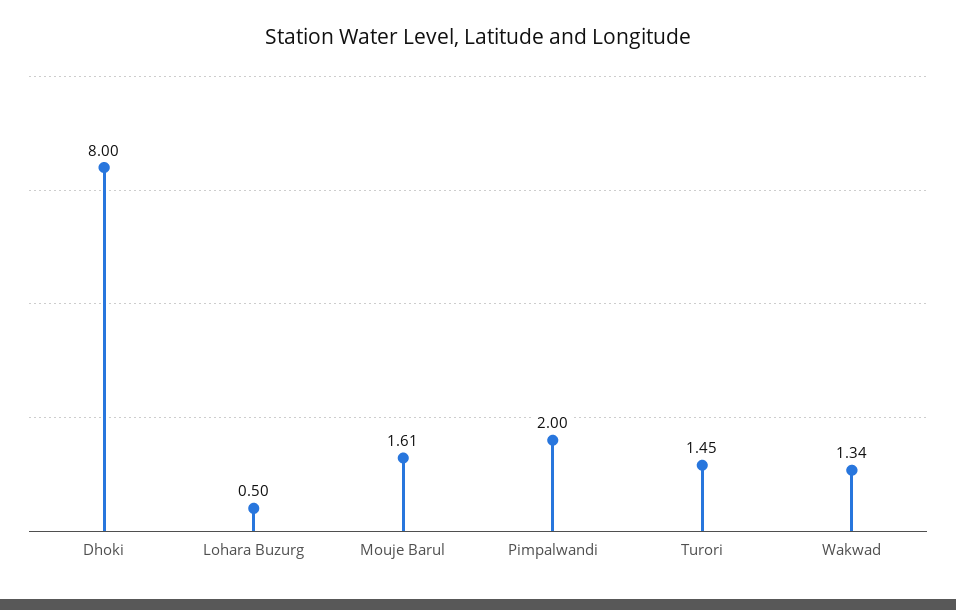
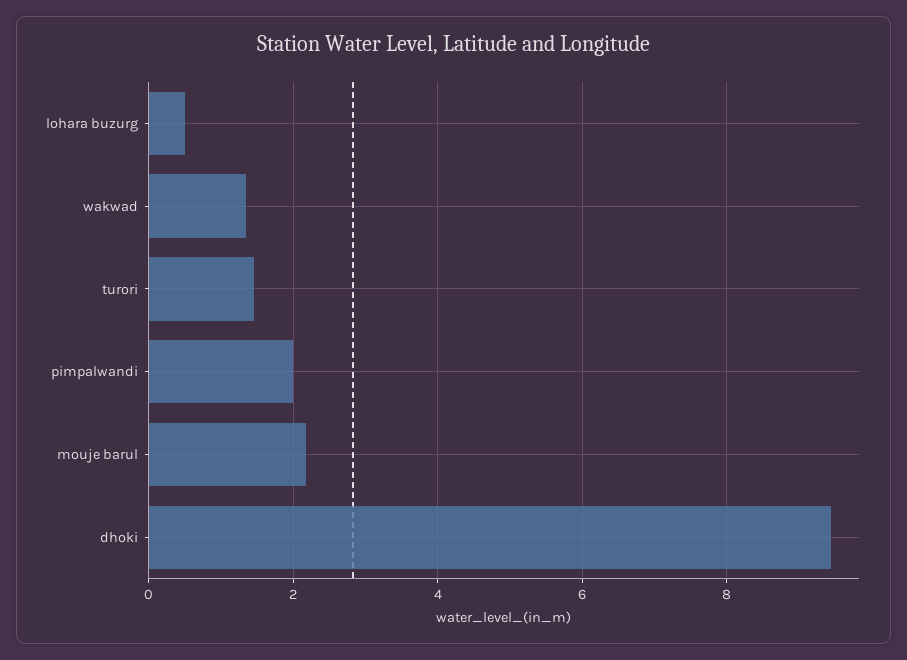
Dhoki: 8 -> 9.4
Mouje Barul: 1.61 -> 2.2

